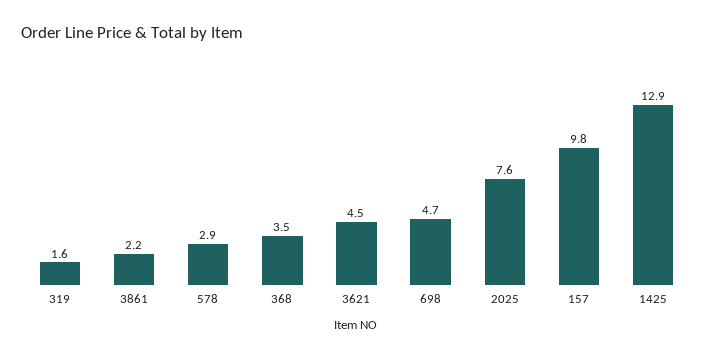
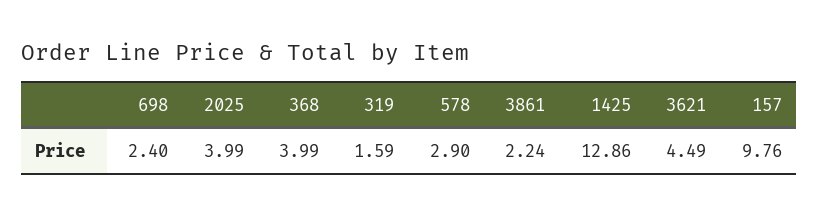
368: 3.5 -> 3.99
698: 4.7 -> 2.4
2025: 7.6 -> 3.99

